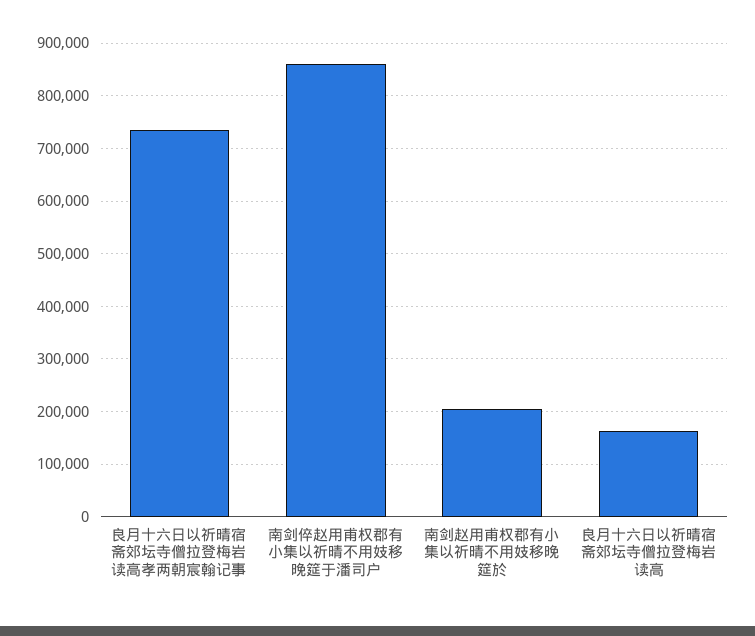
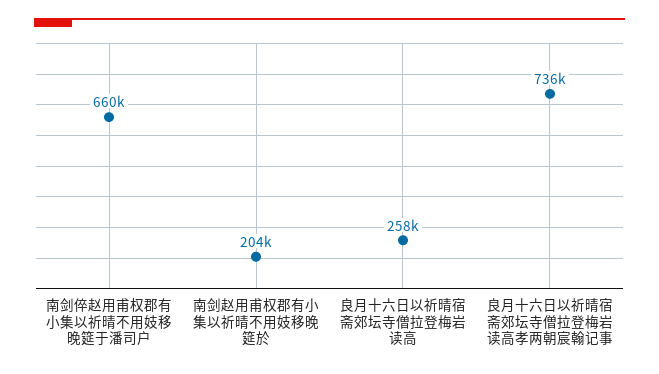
南剑倅赵用甫权郡有小集以祈晴不用妓移晚筵于潘司户: 860000 -> 660000
良月十六日以祈晴宿斋郊坛寺僧拉登梅岩读高: 160000 -> 258000

